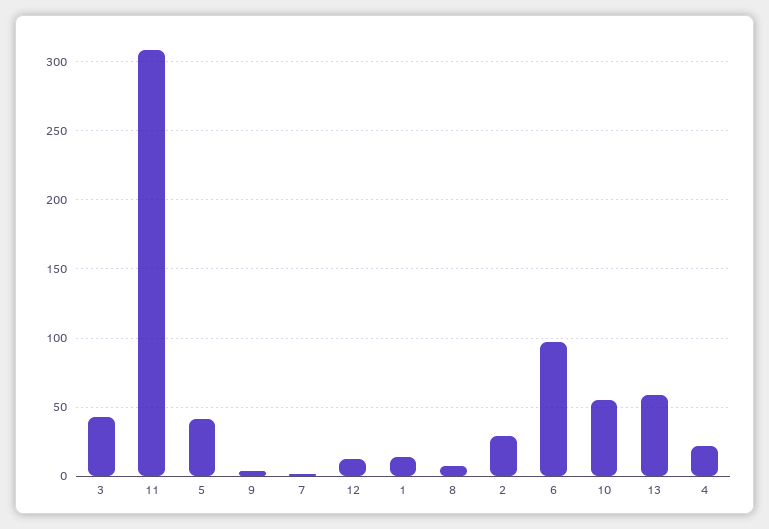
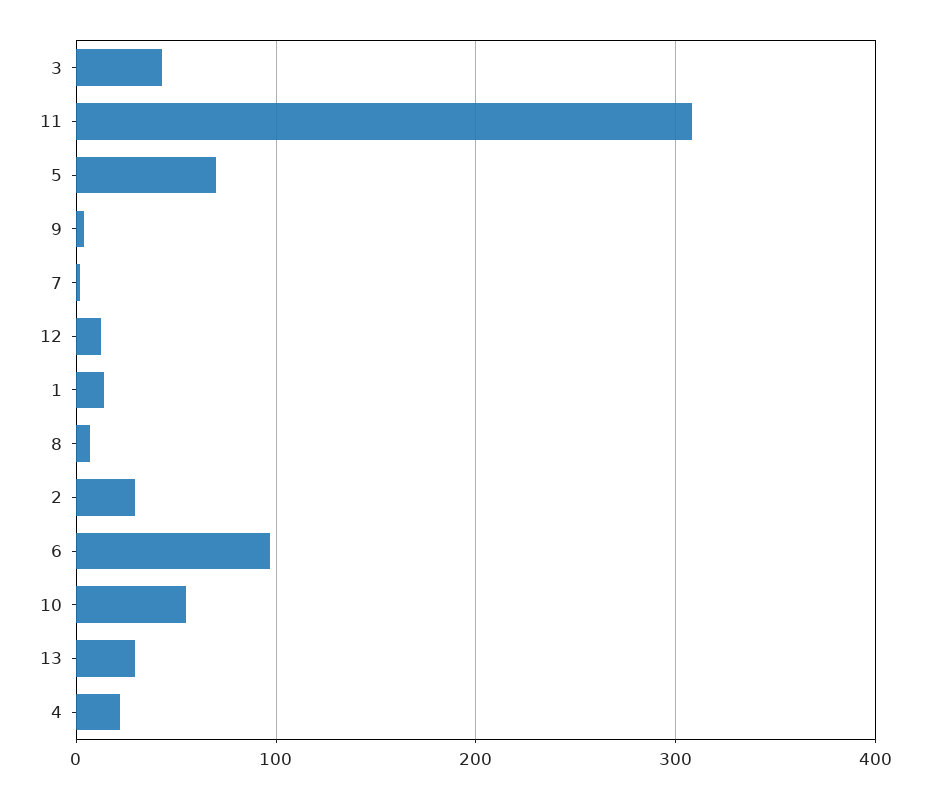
5: 40 -> 70
13: 60 -> 30

